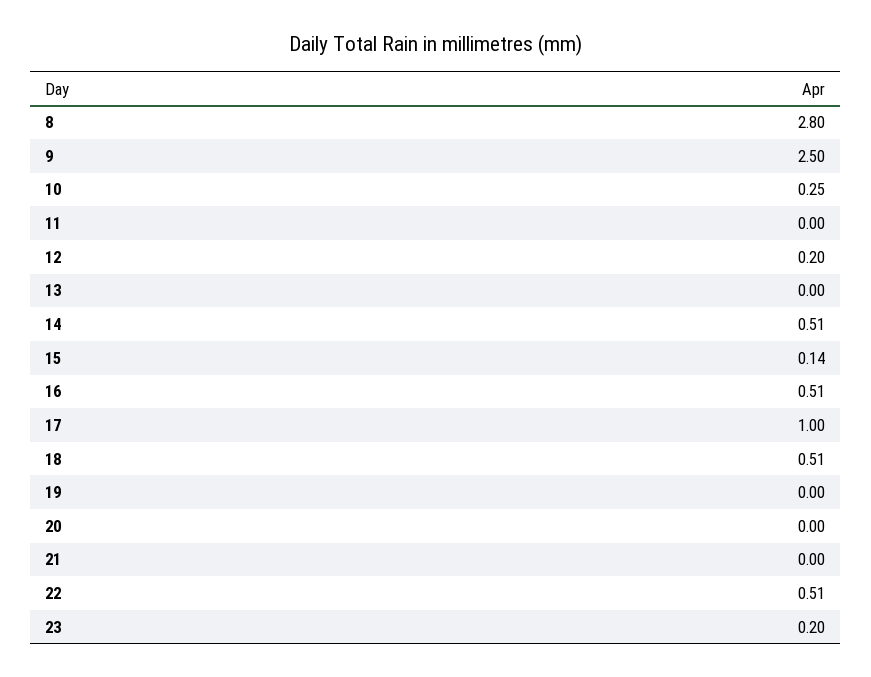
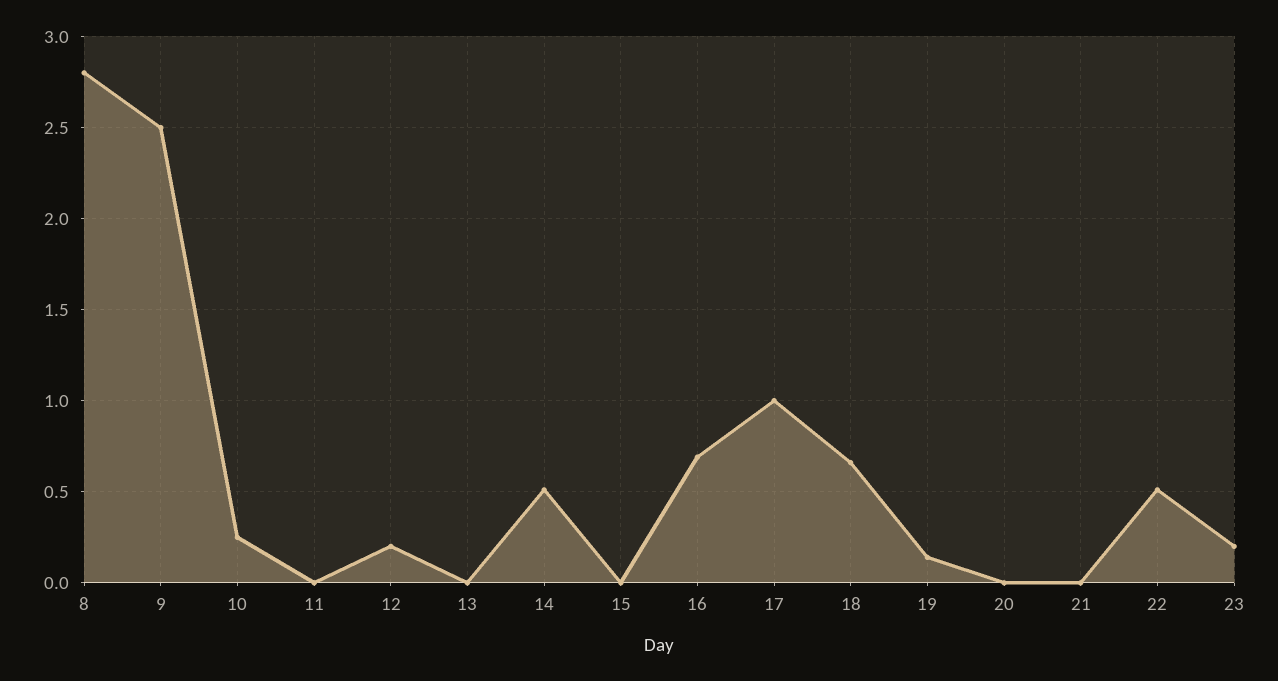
15: 0.14 -> 0
16: 0.51 -> 0.7
18: 0.51 -> 0.65
19: 0 -> 0.15

